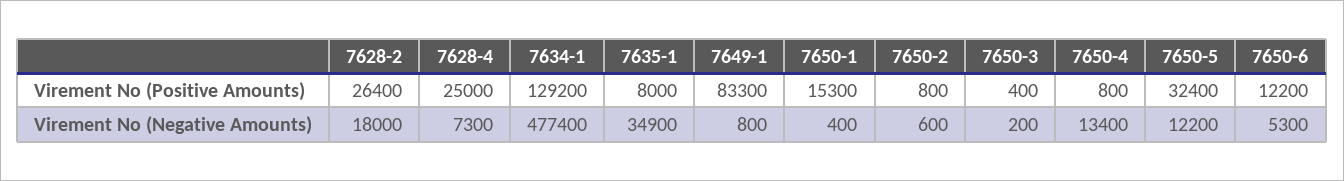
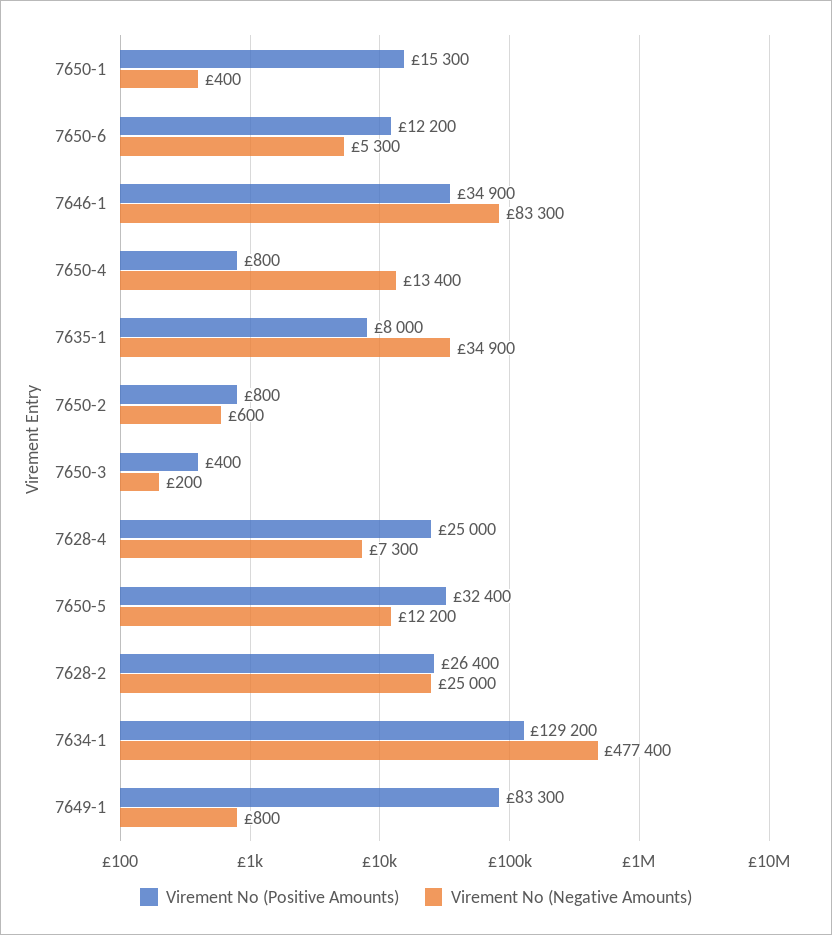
Virement No (Negative Amounts), 7628-2: 18000 -> 25000
Virement No (Positive Amounts), 7646-1: none -> 34900
Virement No (Negative Amounts), 7646-1: none -> 83300

